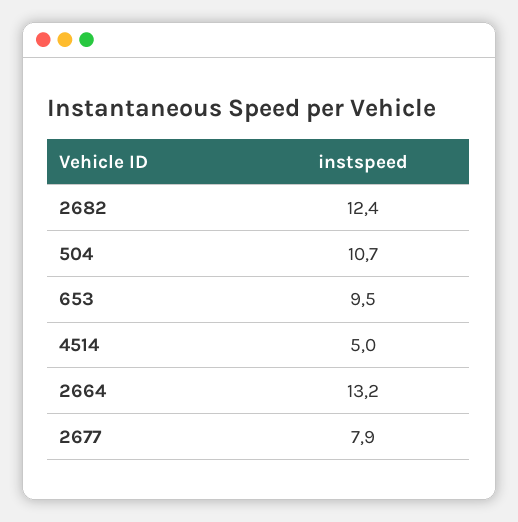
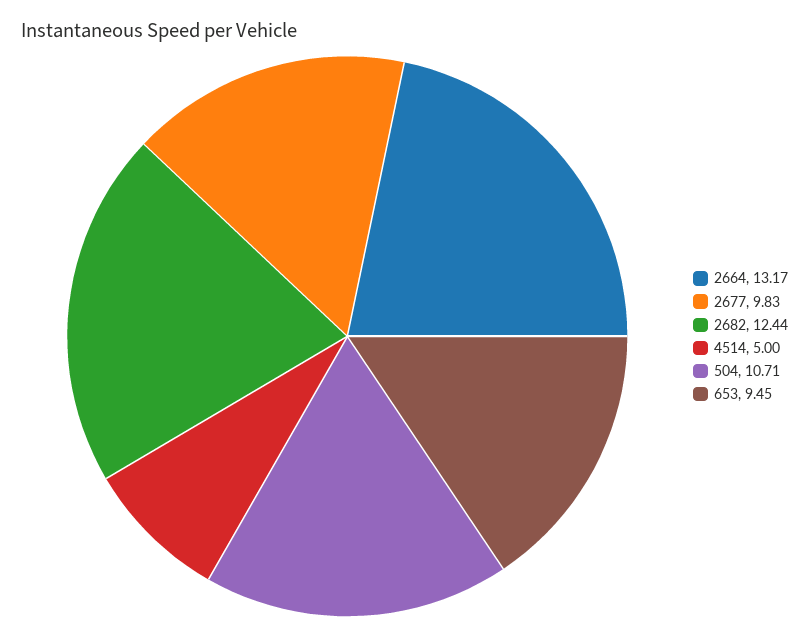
2677: 7.9 -> 9.83

